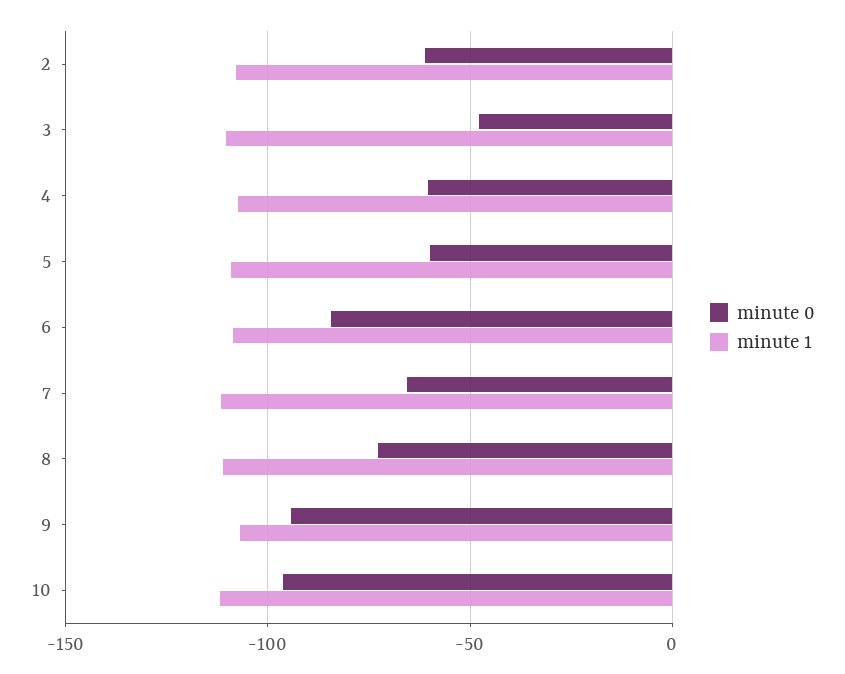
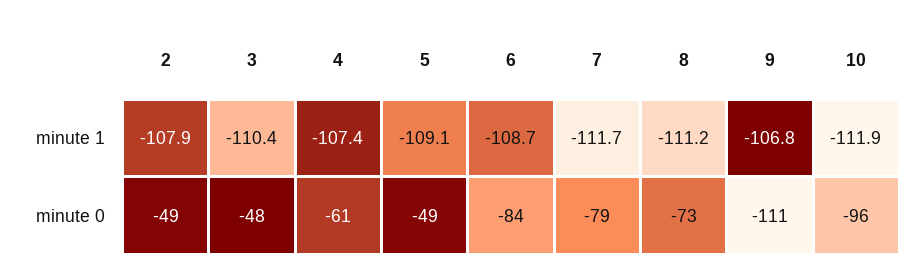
minute 0, 2: -60 -> -49
minute 0, 5: -60 -> -49
minute 0, 7: -65 -> -79
minute 0, 9: -95 -> -111

